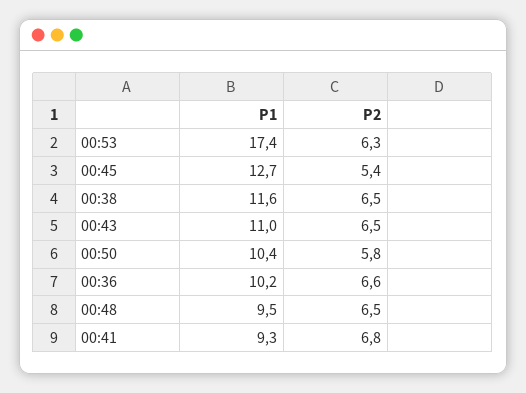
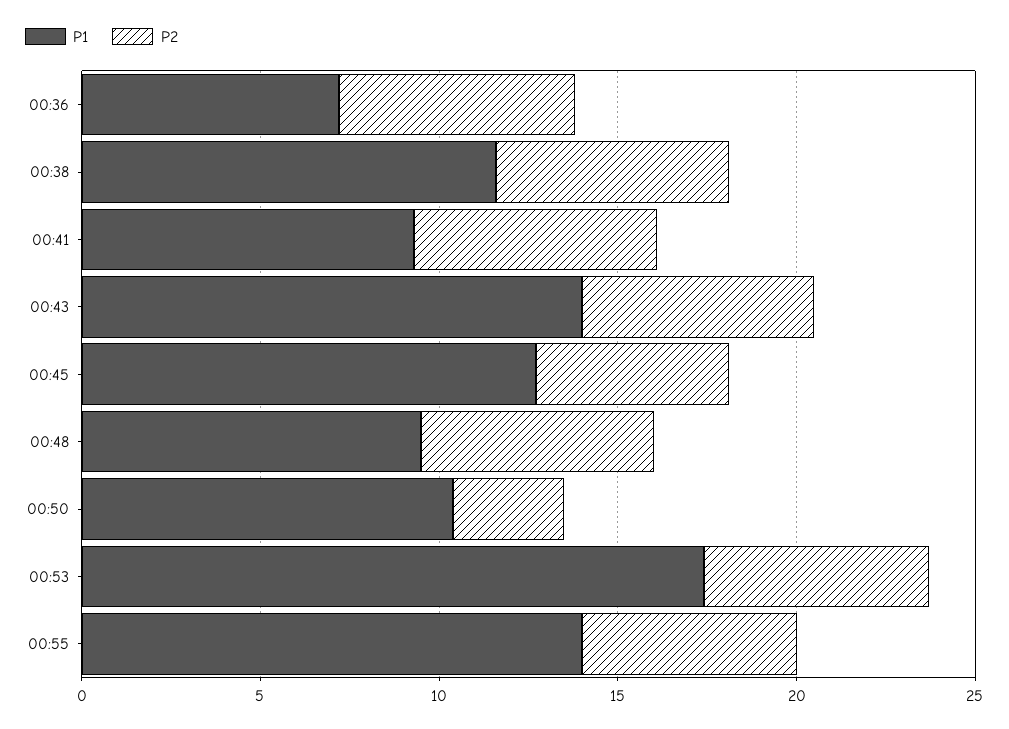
P1, 00:43: 11 -> 14
P2, 00:50: 5.8 -> 3
P1, 00:36: 10.2 -> 7
P1, 00:55: none -> 14
P2, 00:55: none -> 6

